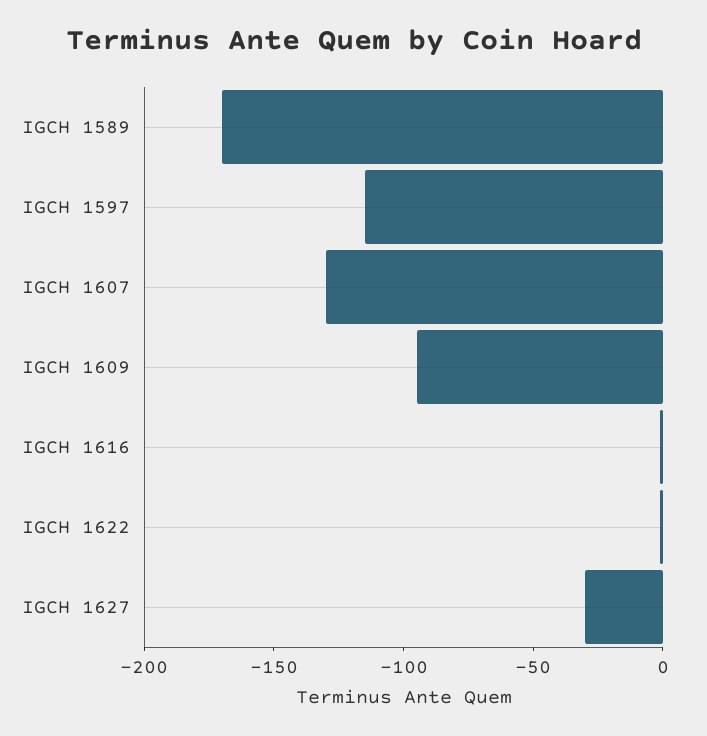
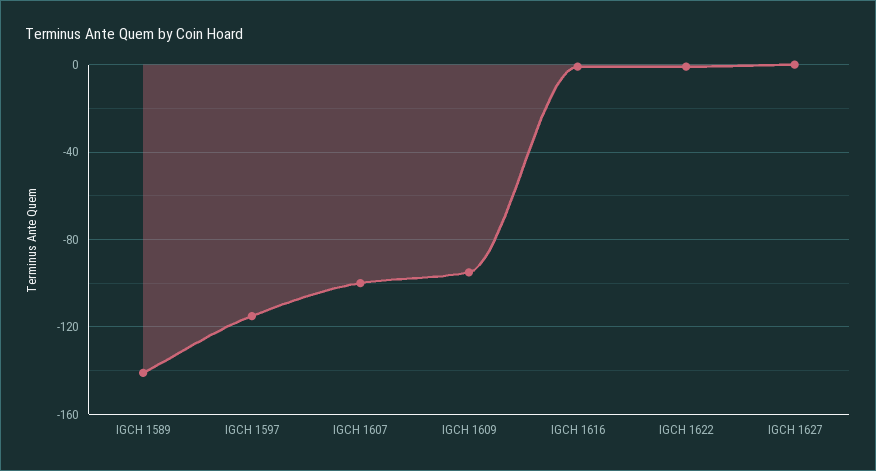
IGCH 1589: -170 -> -140
IGCH 1607: -130 -> -100
IGCH 1627: -30 -> 0

